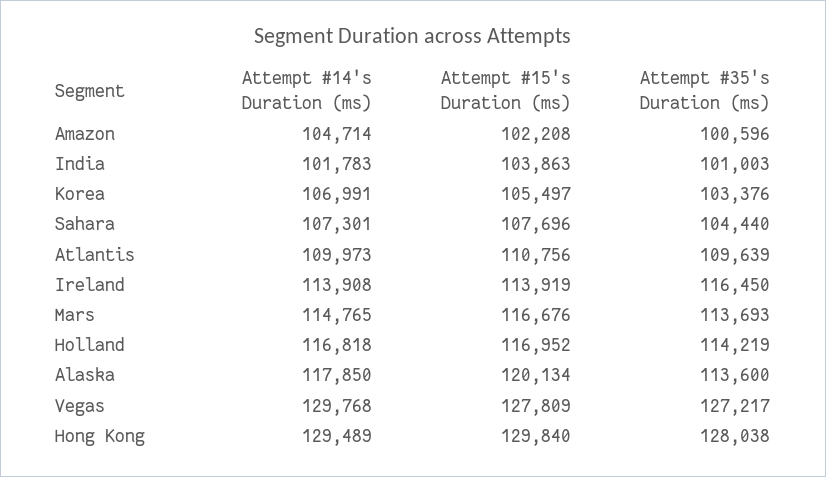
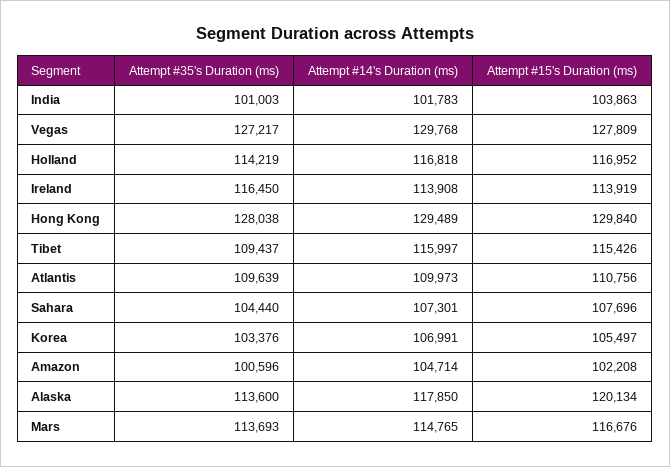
Attempt #35's Duration (ms), Tibet: none -> 109437
Attempt #14's Duration (ms), Tibet: none -> 115997
Attempt #15's Duration (ms), Tibet: none -> 115426

